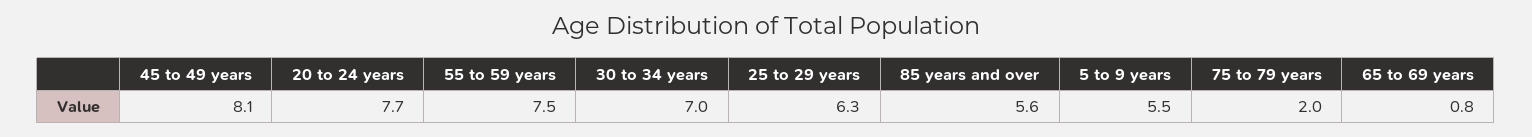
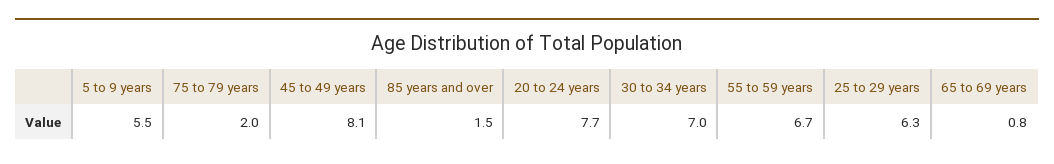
55 to 59 years: 7.5 -> 6.7
85 years and over: 5.6 -> 1.5

